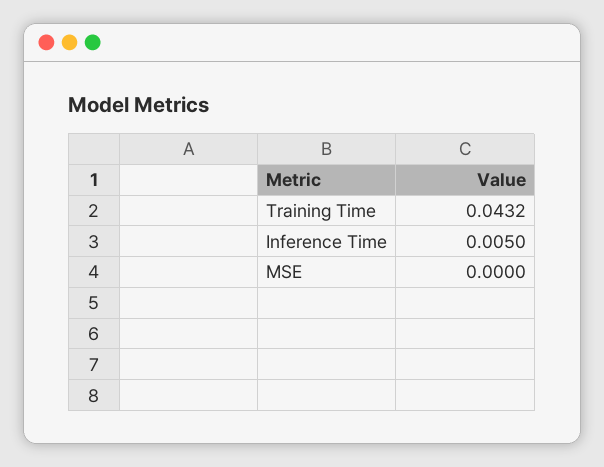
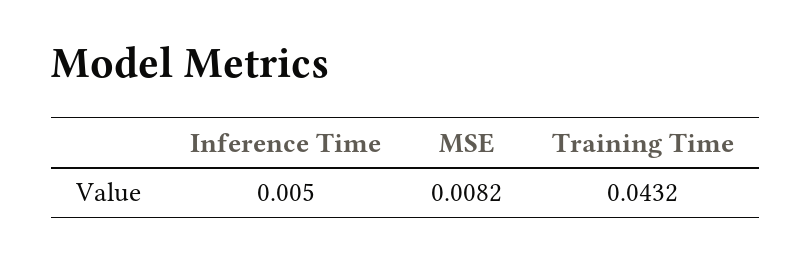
MSE: 0 -> 0.0082

